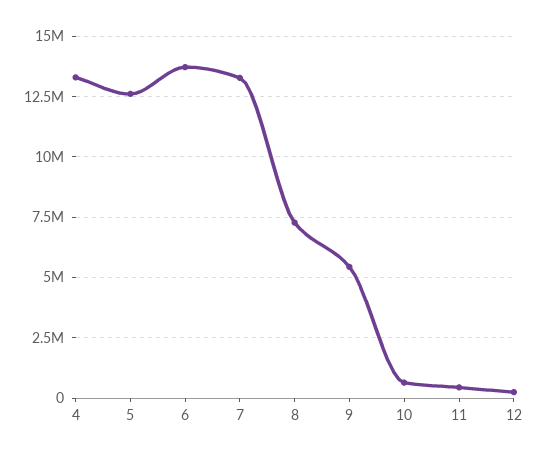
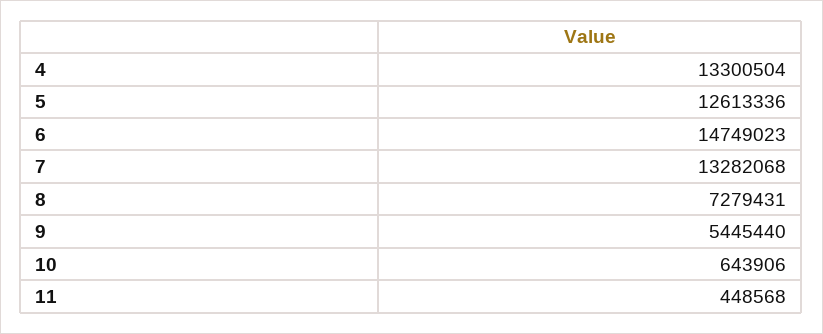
6: 13750000 -> 14749023
12: 250000 -> none

